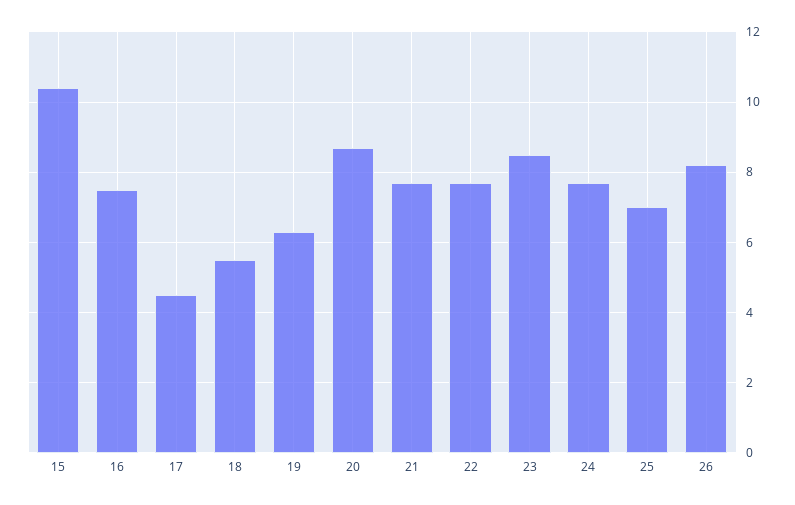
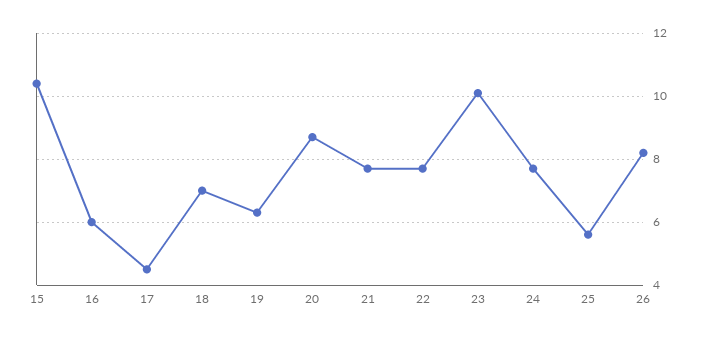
16: 7.5 -> 6
18: 5.5 -> 7
23: 8.5 -> 10
25: 7 -> 5.5

